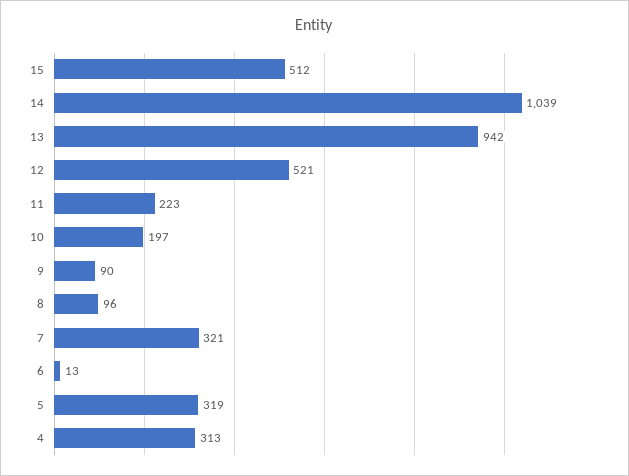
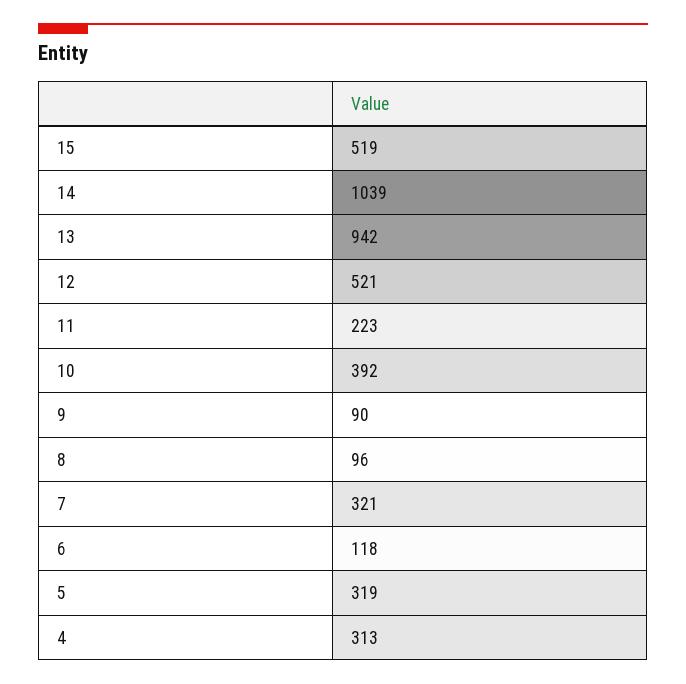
15: 512 -> 519
10: 197 -> 392
6: 13 -> 118

